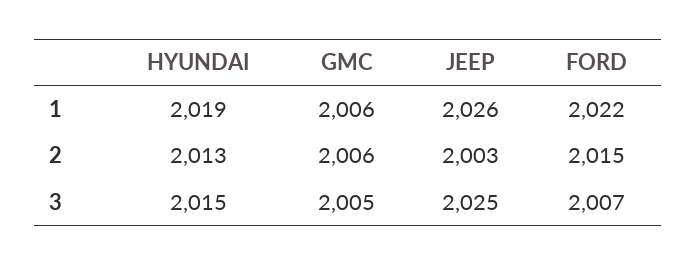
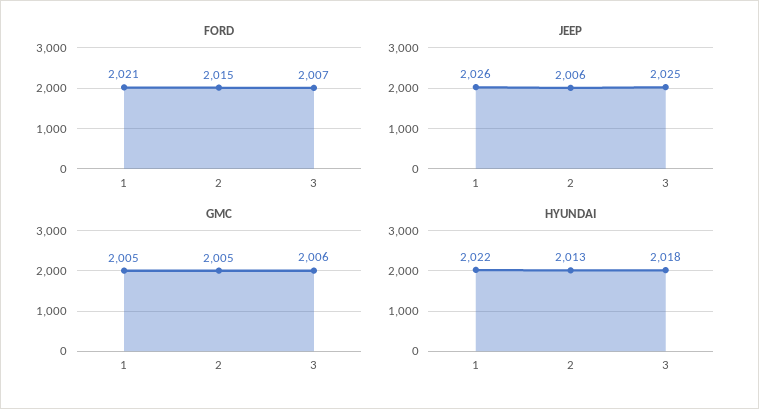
HYUNDAI, 1: 2019 -> 2022
GMC, 1: 2006 -> 2005
FORD, 1: 2022 -> 2021
GMC, 2: 2006 -> 2005
JEEP, 2: 2003 -> 2006
HYUNDAI, 3: 2015 -> 2018
GMC, 3: 2005 -> 2006

